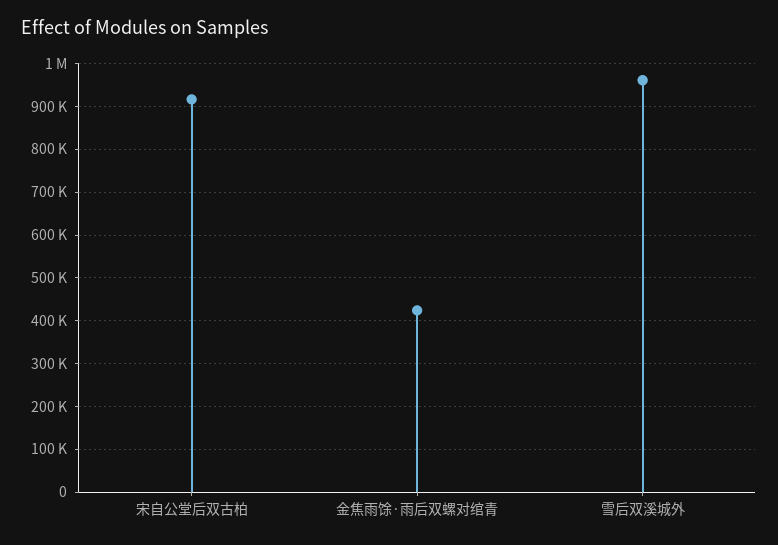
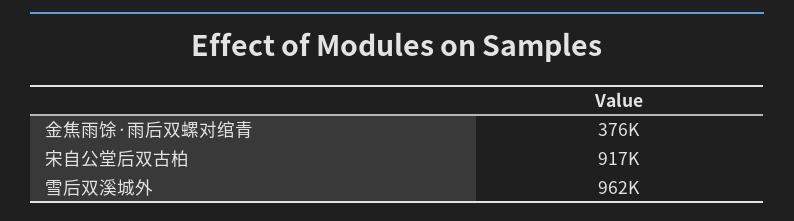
金焦雨馀·雨后双螺对绾青: 420000 -> 376000

